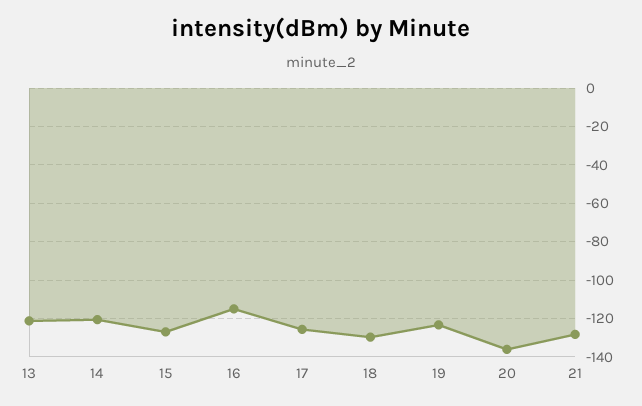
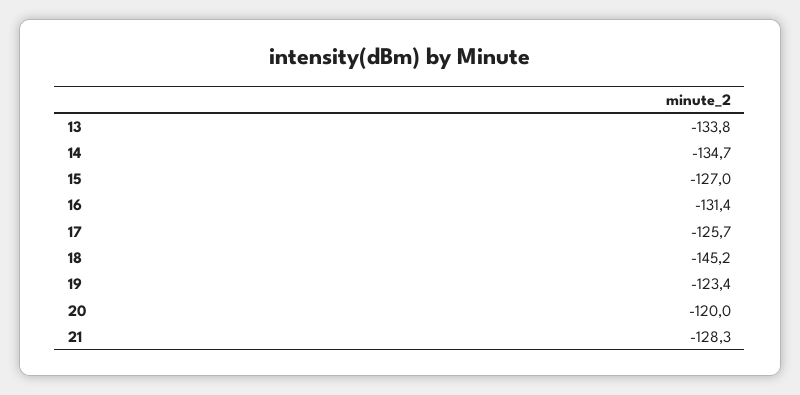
13: -120 -> -133.8
14: -120 -> -134.7
16: -115 -> -131.4
18: -130 -> -145.2
20: -135 -> -120

